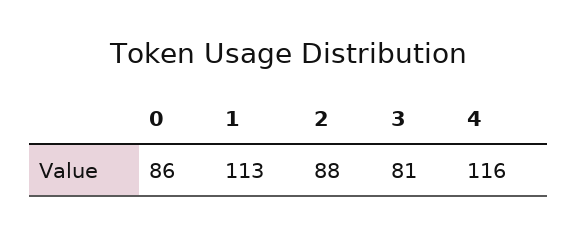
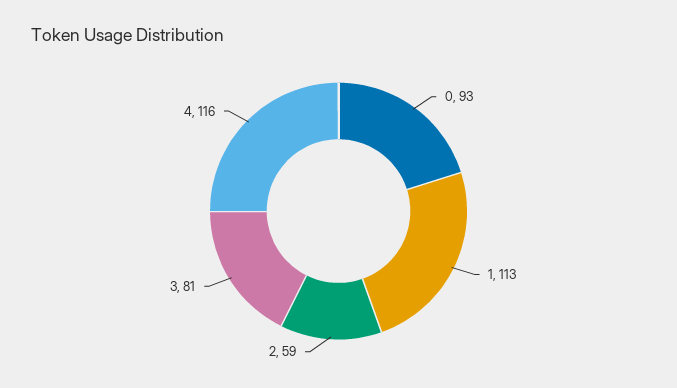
0: 86 -> 93
2: 88 -> 59

